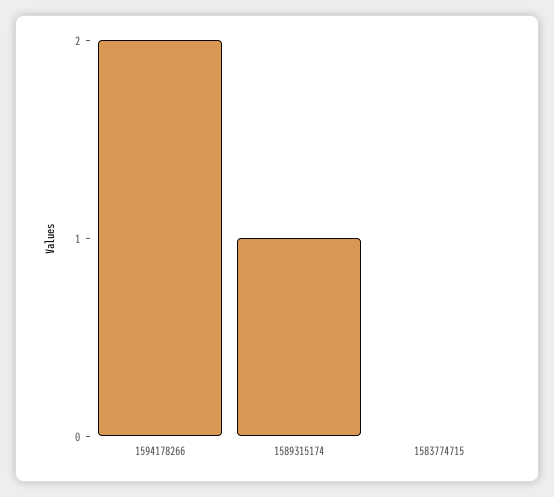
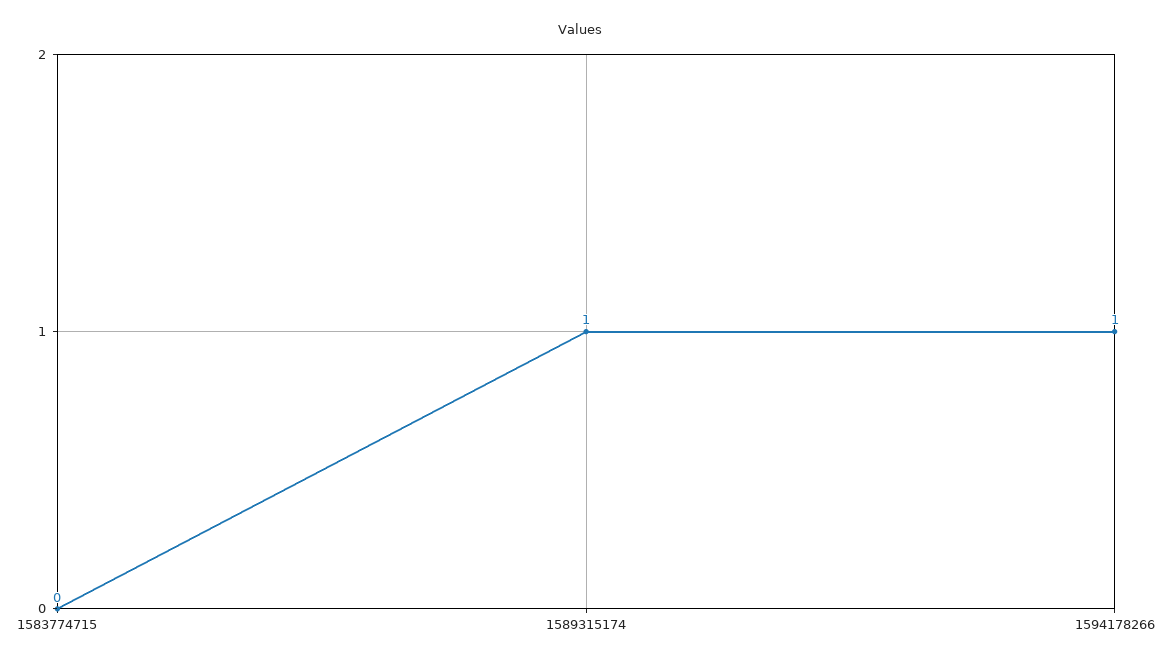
1594178266: 2 -> 1

